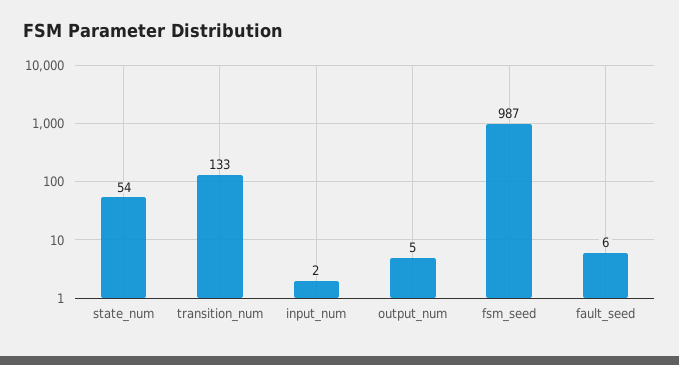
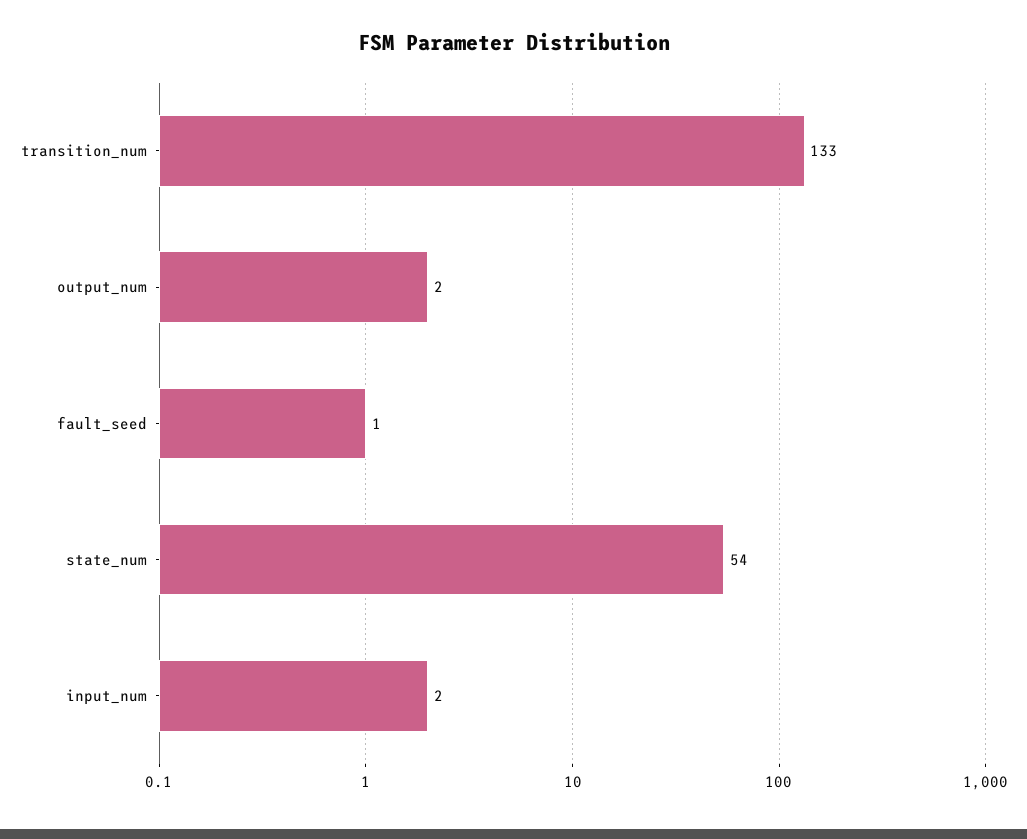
output_num: 5 -> 2
fsm_seed: 987 -> none
fault_seed: 6 -> 1

